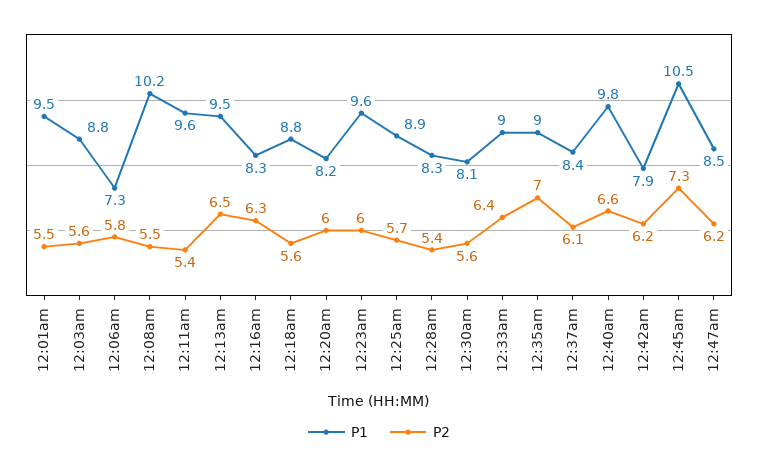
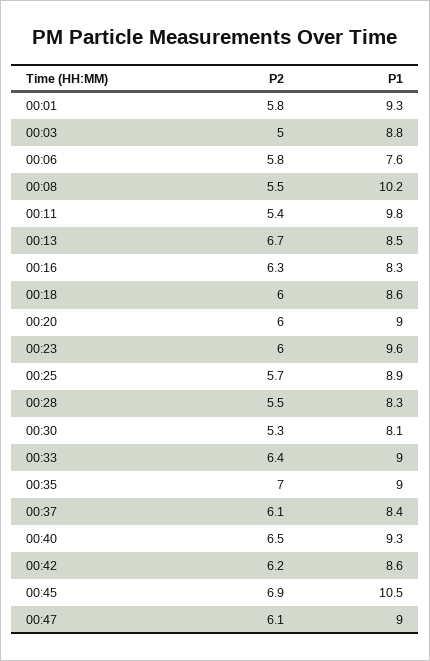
P1, 12:01am: 9.5 -> 9.3
P2, 12:01am: 5.5 -> 5.8
P2, 12:03am: 5.6 -> 5
P1, 12:06am: 7.3 -> 7.6
P1, 12:11am: 9.6 -> 9.8
P1, 12:13am: 9.5 -> 8.5
P2, 12:13am: 6.5 -> 6.7
P1, 12:18am: 8.8 -> 8.6
P2, 12:18am: 5.6 -> 6
P1, 12:20am: 8.2 -> 9
P2, 12:28am: 5.4 -> 5.5
P2, 12:30am: 5.6 -> 5.3
P1, 12:40am: 9.8 -> 9.3
P2, 12:40am: 6.6 -> 6.5
P1, 12:42am: 7.9 -> 8.6
P2, 12:45am: 7.3 -> 6.9
P1, 12:47am: 8.5 -> 9
P2, 12:47am: 6.2 -> 6.1

